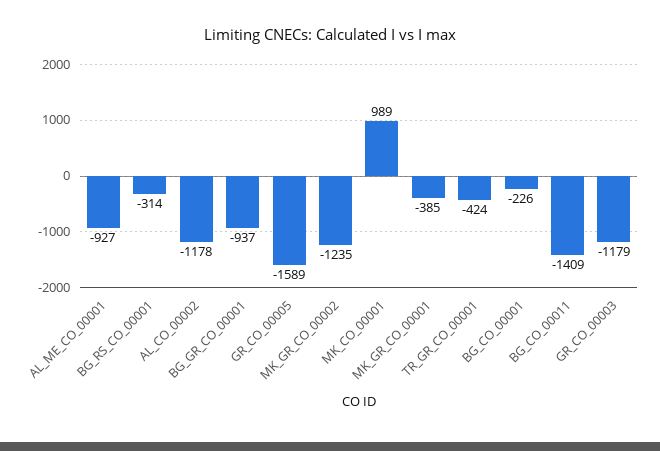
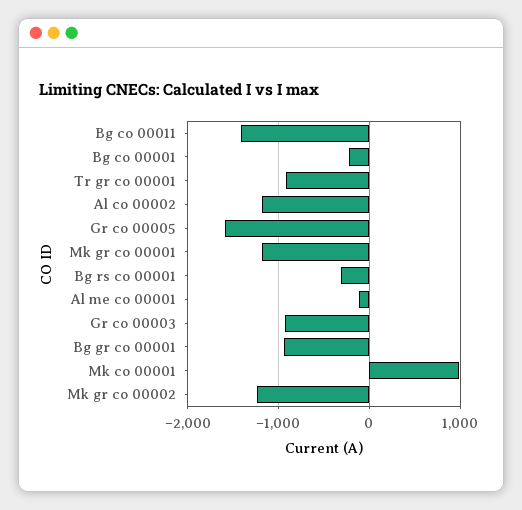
AL_ME_CO_00001: -927 -> -100
MK_GR_CO_00001: -385 -> -1200
TR_GR_CO_00001: -424 -> -900
GR_CO_00003: -1179 -> -900

